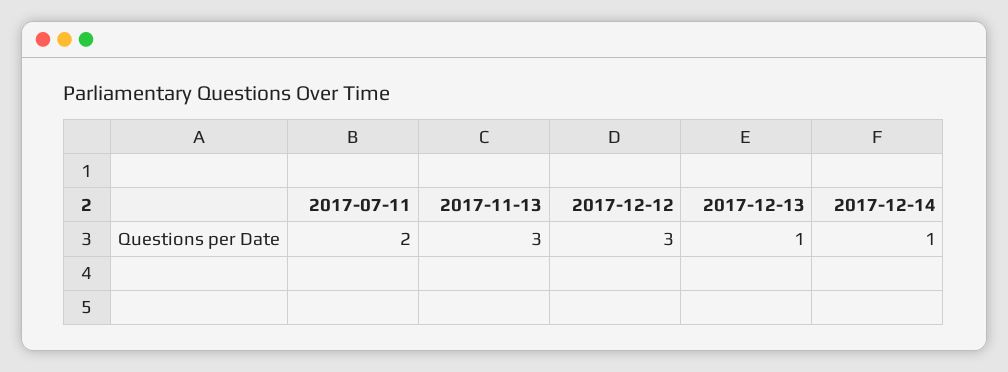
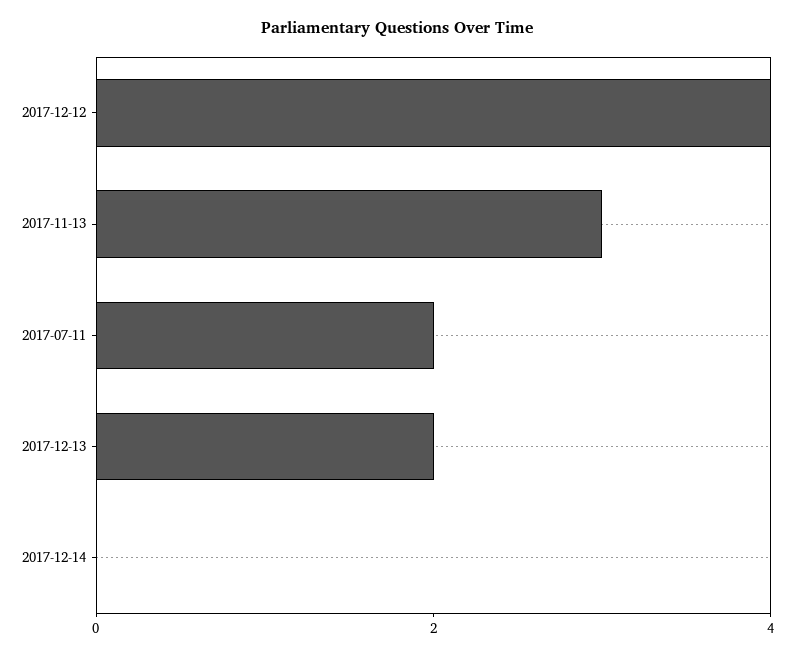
2017-12-12: 3 -> 4
2017-12-13: 1 -> 2
2017-12-14: 1 -> 0

